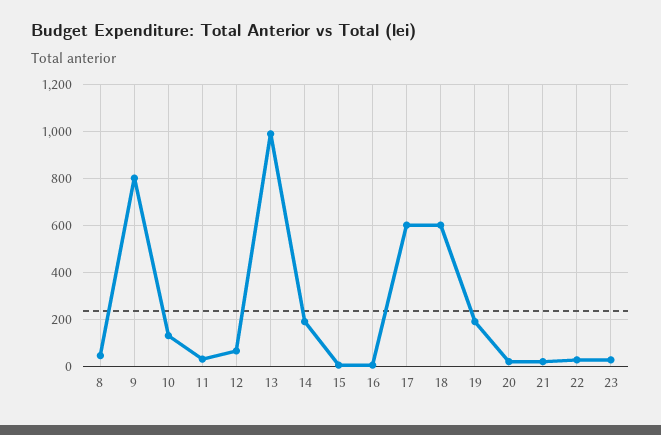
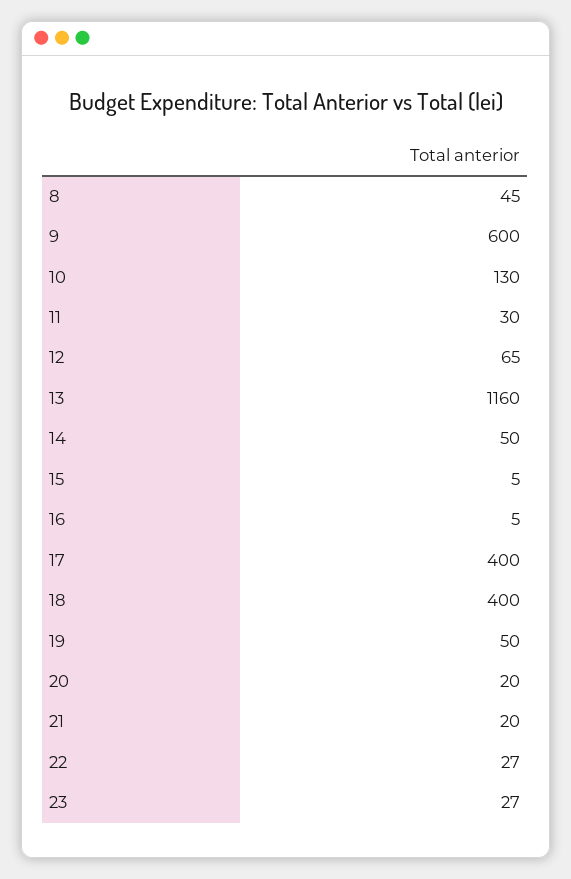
9: 800 -> 600
13: 1000 -> 1160
14: 200 -> 50
17: 600 -> 400
18: 600 -> 400
19: 200 -> 50

